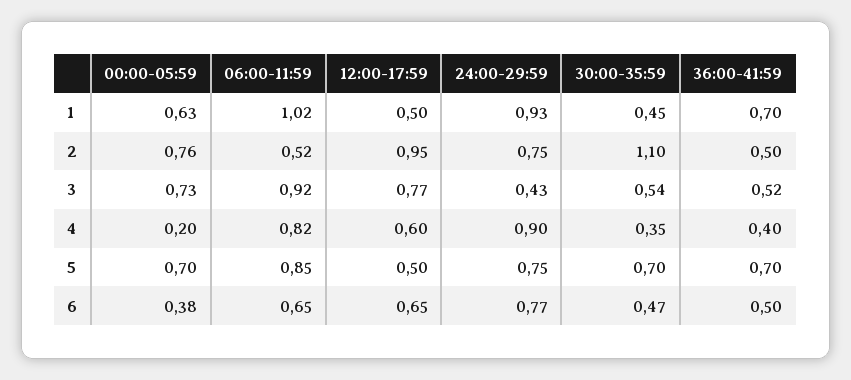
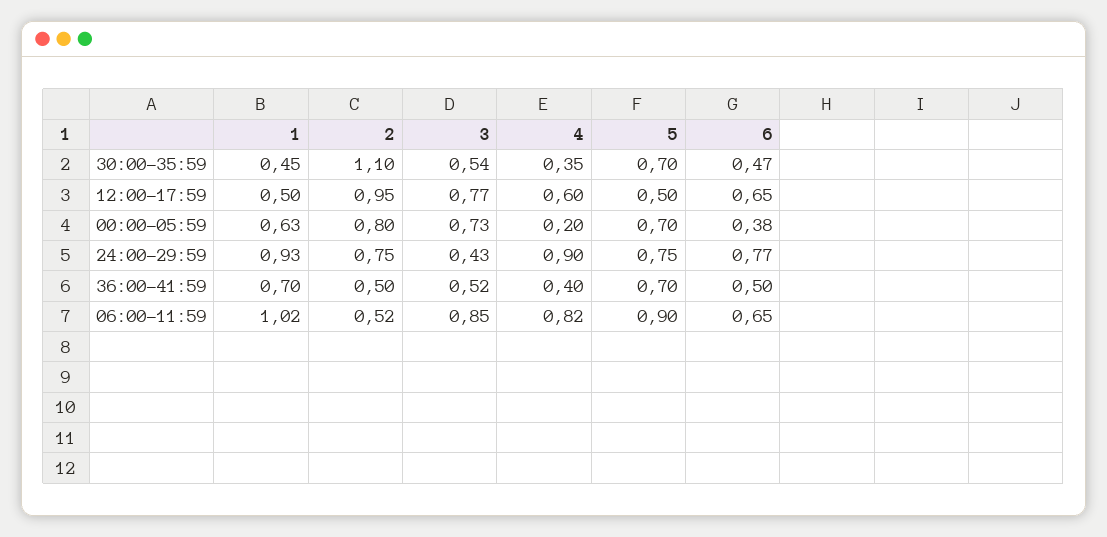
00:00-05:59, 2: 0.76 -> 0.8
06:00-11:59, 3: 0.92 -> 0.85
06:00-11:59, 5: 0.85 -> 0.9

